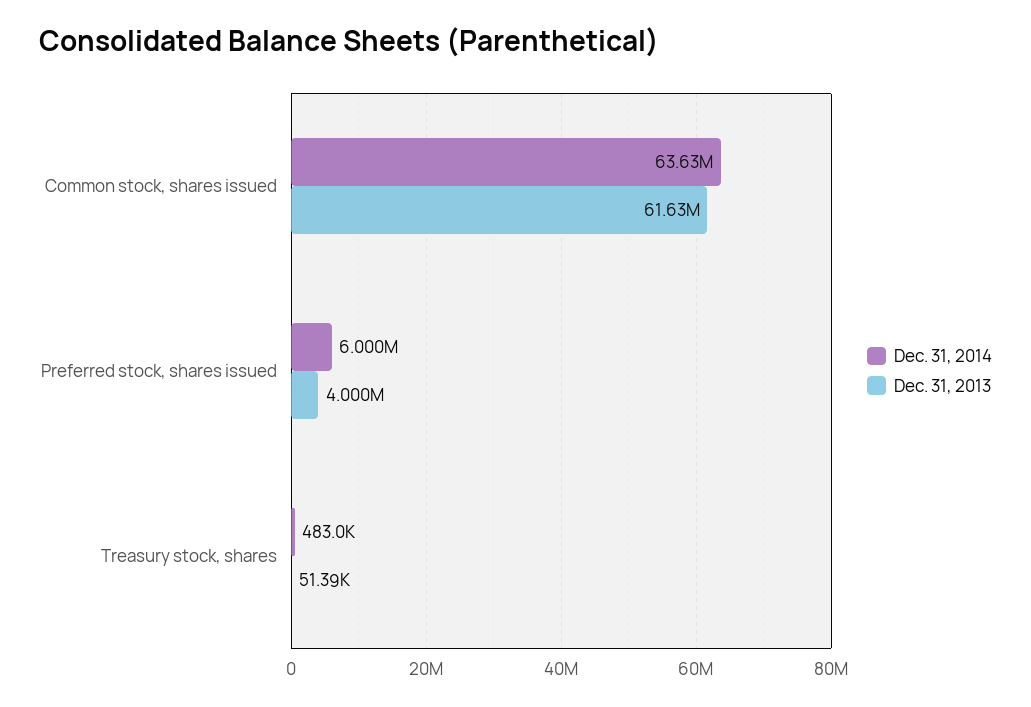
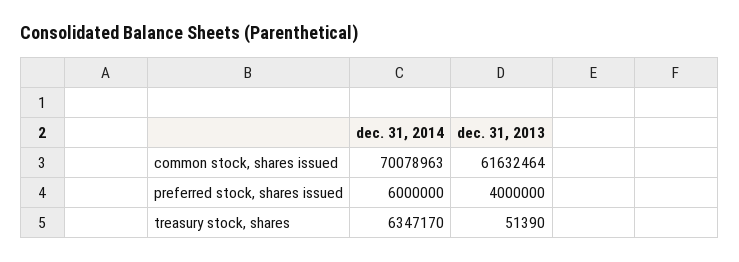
Dec. 31, 2014, Common stock, shares issued: 63630000 -> 70078963
Dec. 31, 2014, Treasury stock, shares: 483000 -> 6347170

